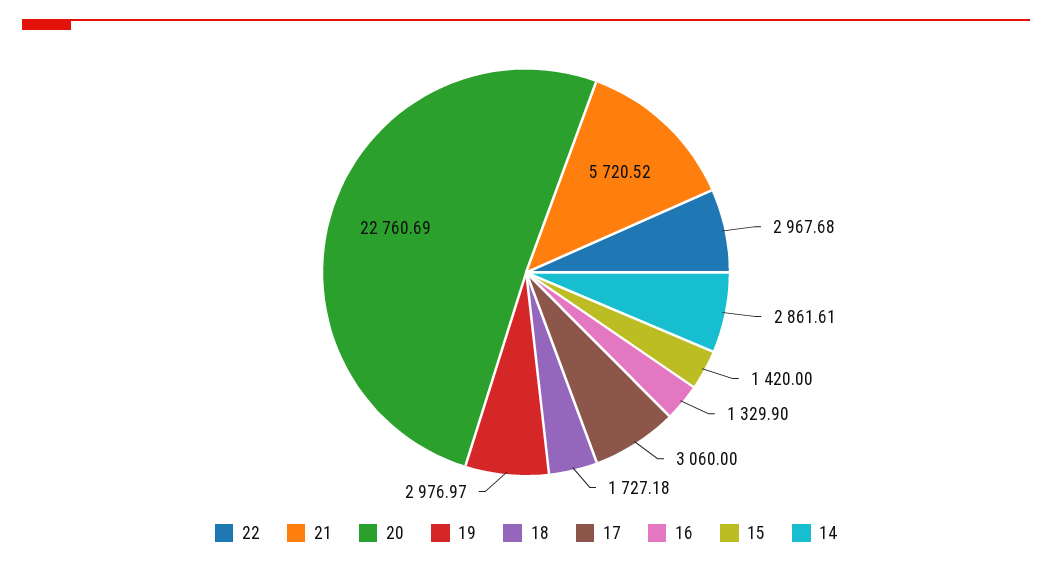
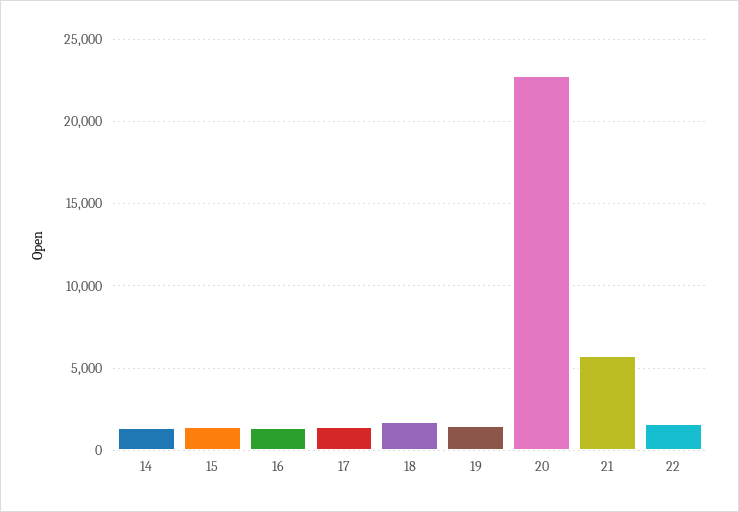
22: 2967.68 -> 1500
19: 2976.97 -> 1500
17: 3060 -> 1500
14: 2861.61 -> 1500

